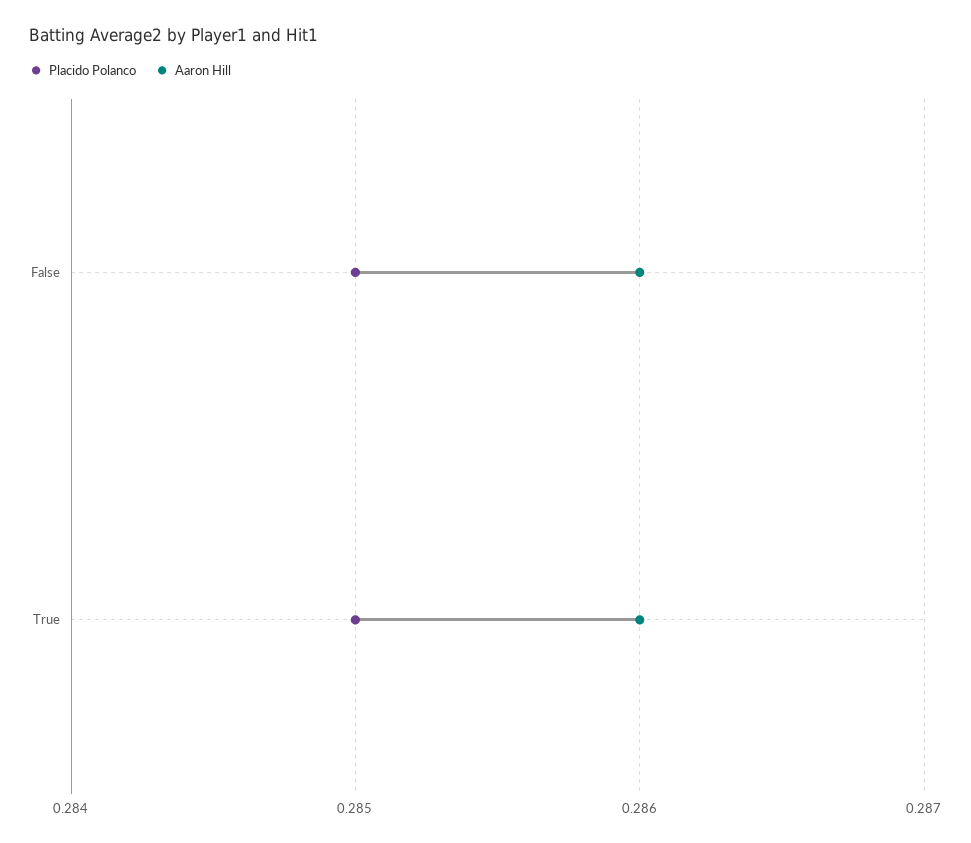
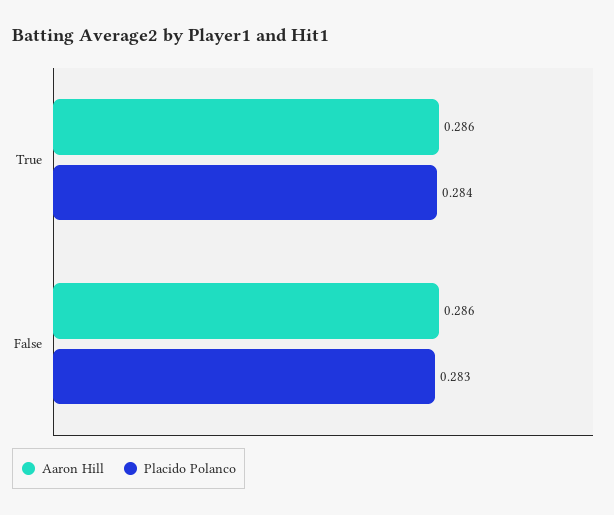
Placido Polanco, False: 0.285 -> 0.283
Placido Polanco, True: 0.285 -> 0.284

